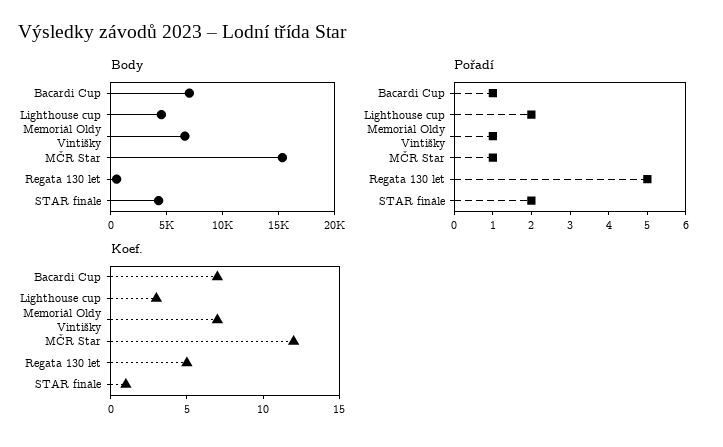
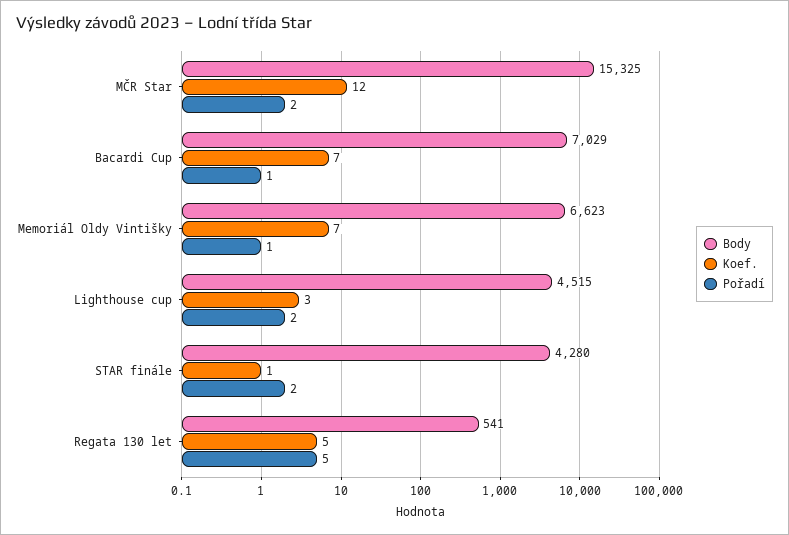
Pořadí, MČR Star: 1 -> 2

